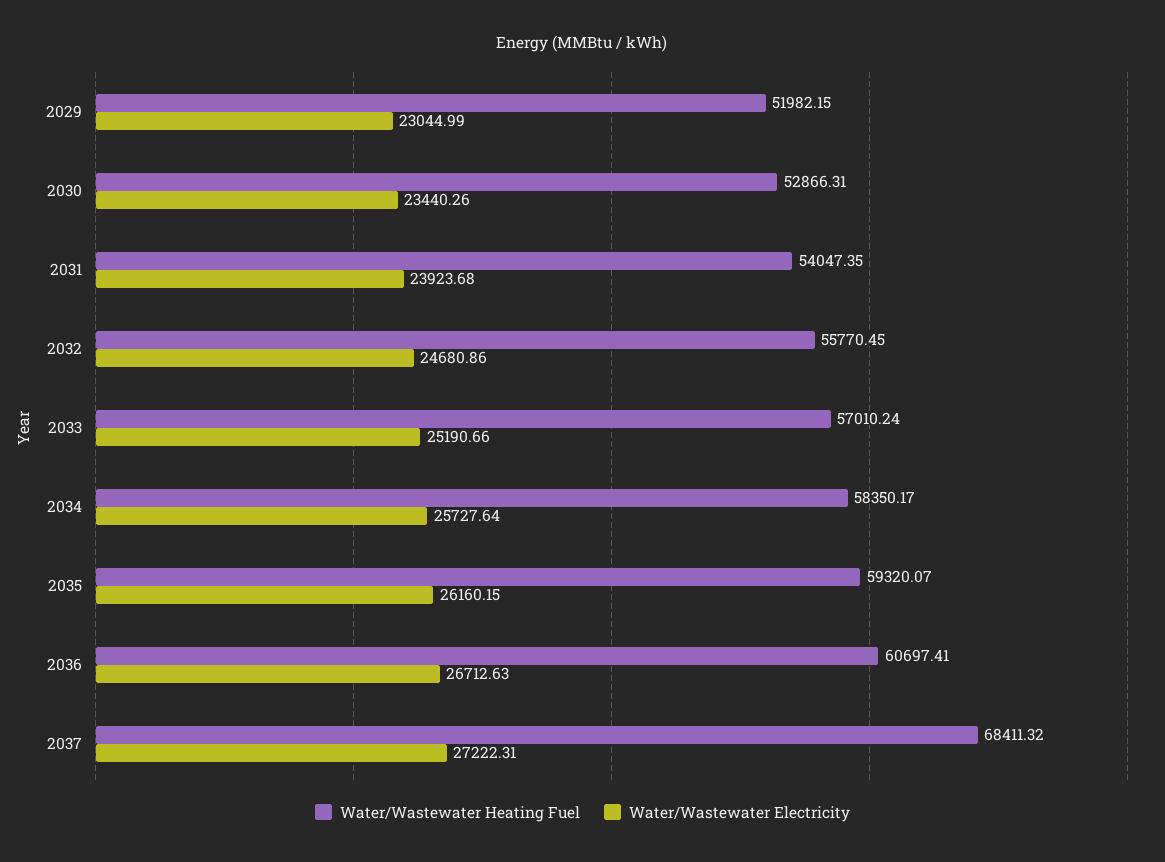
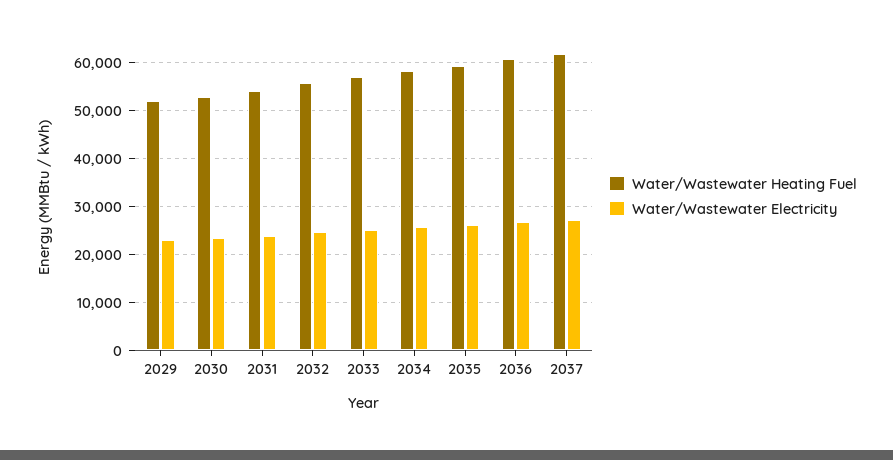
Water/Wastewater Heating Fuel, 2037: 68411.32 -> 62000

